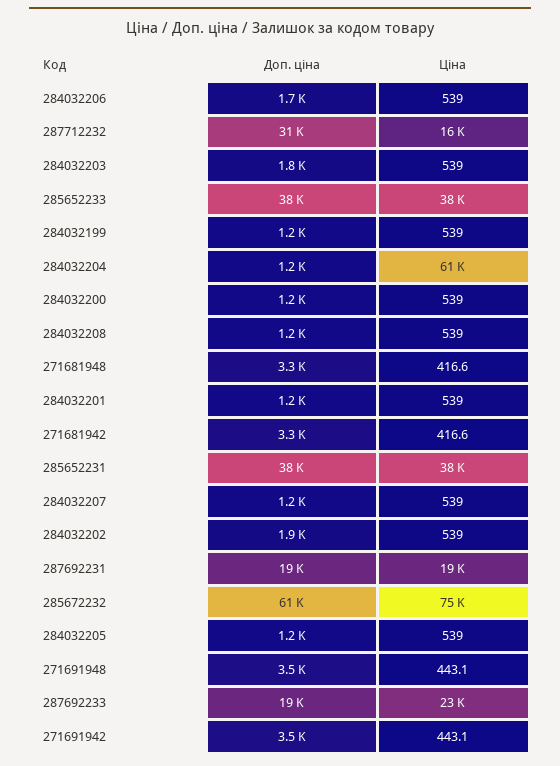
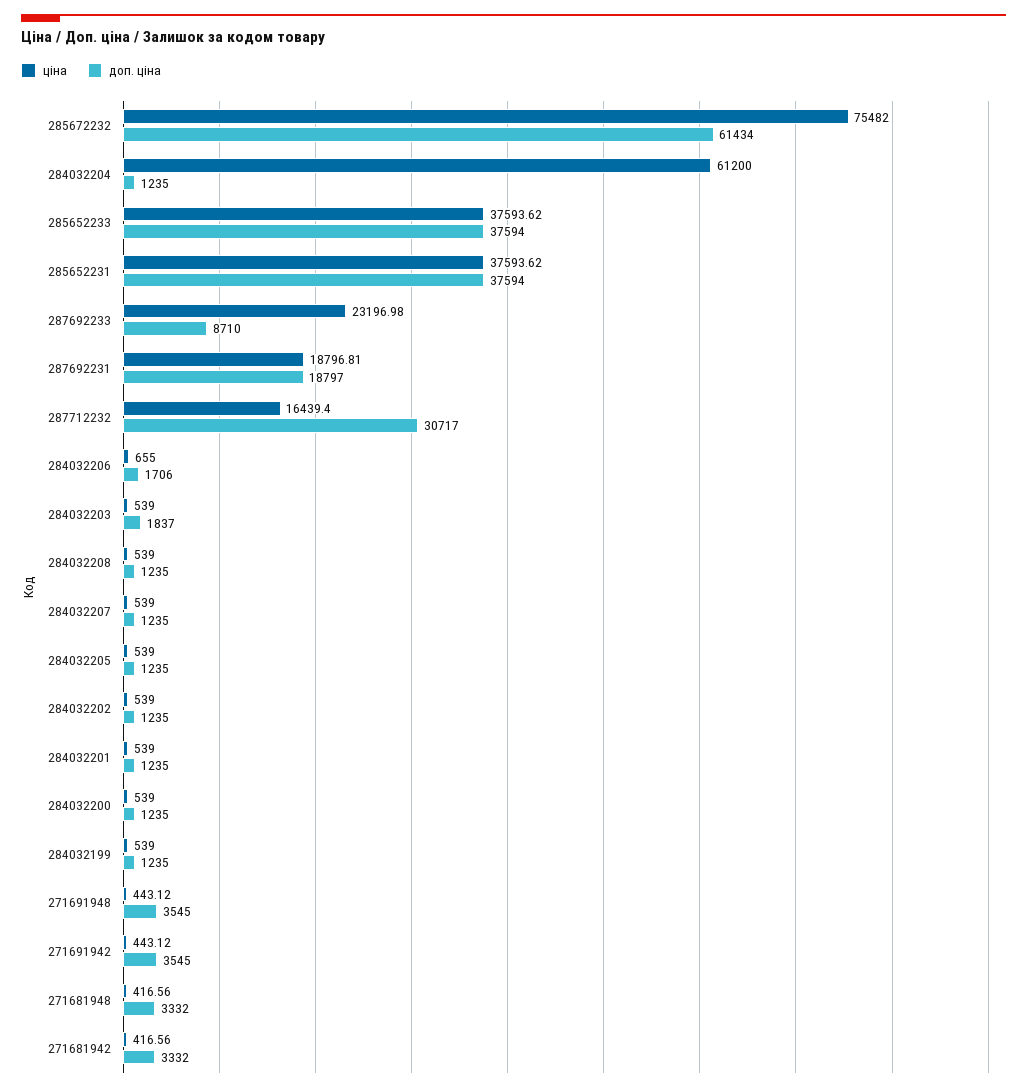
Ціна, 284032206: 539 -> 655
Доп. ціна, 284032202: 1900 -> 1235
Доп. ціна, 287692233: 19000 -> 8710

